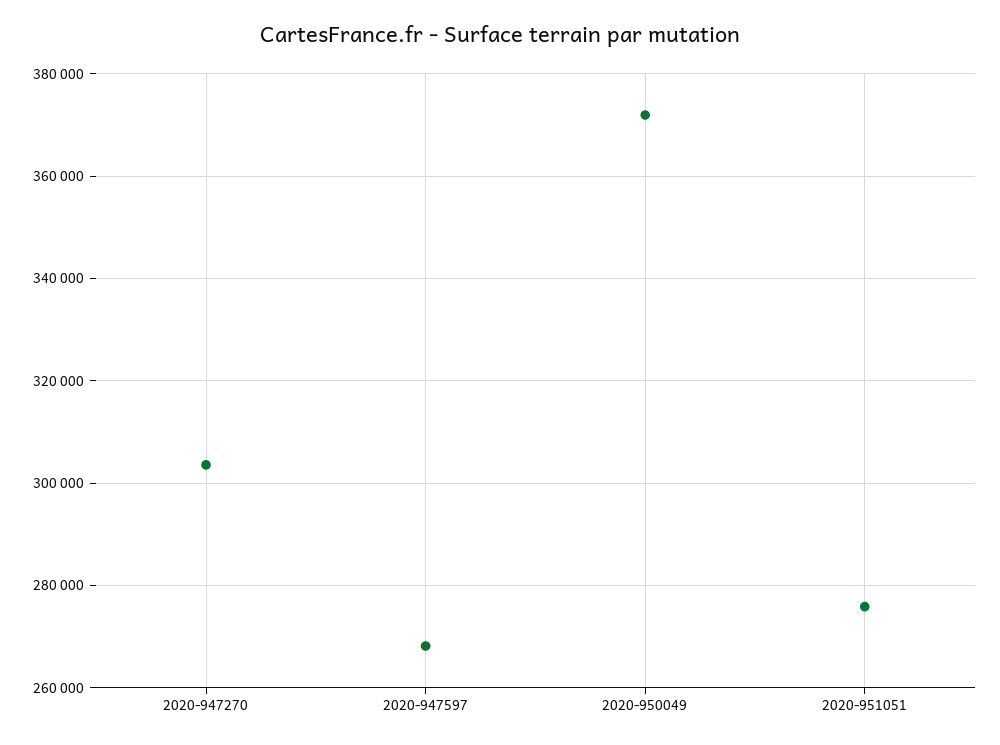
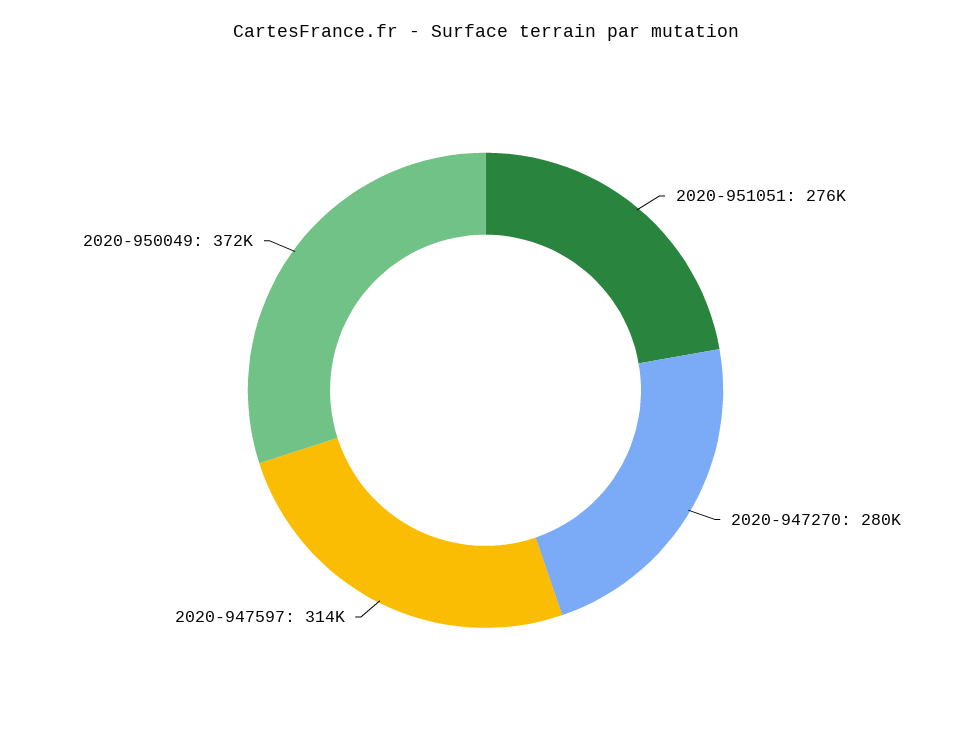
2020-947270: 304000 -> 280000
2020-947597: 268000 -> 314000

